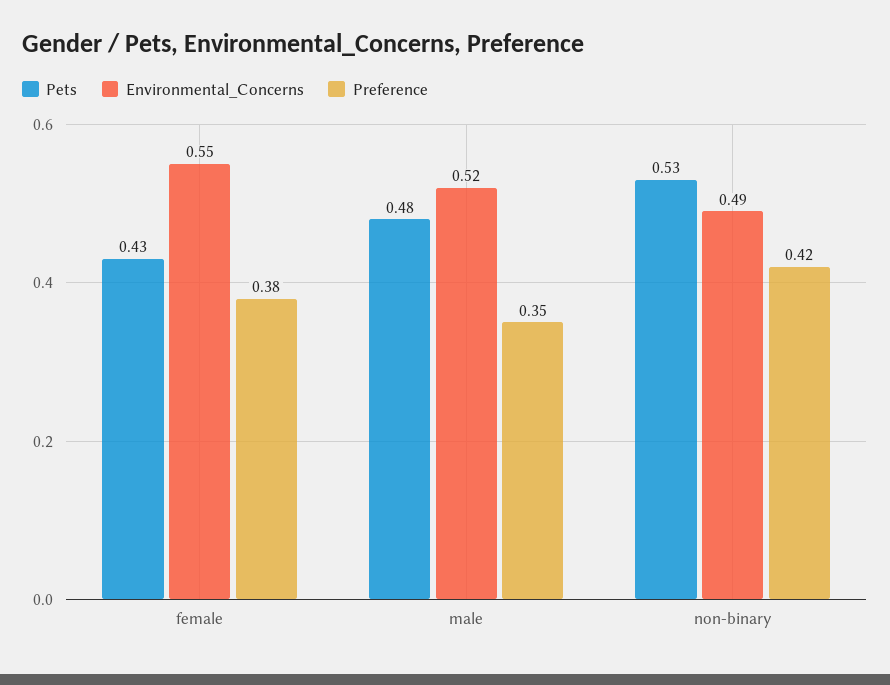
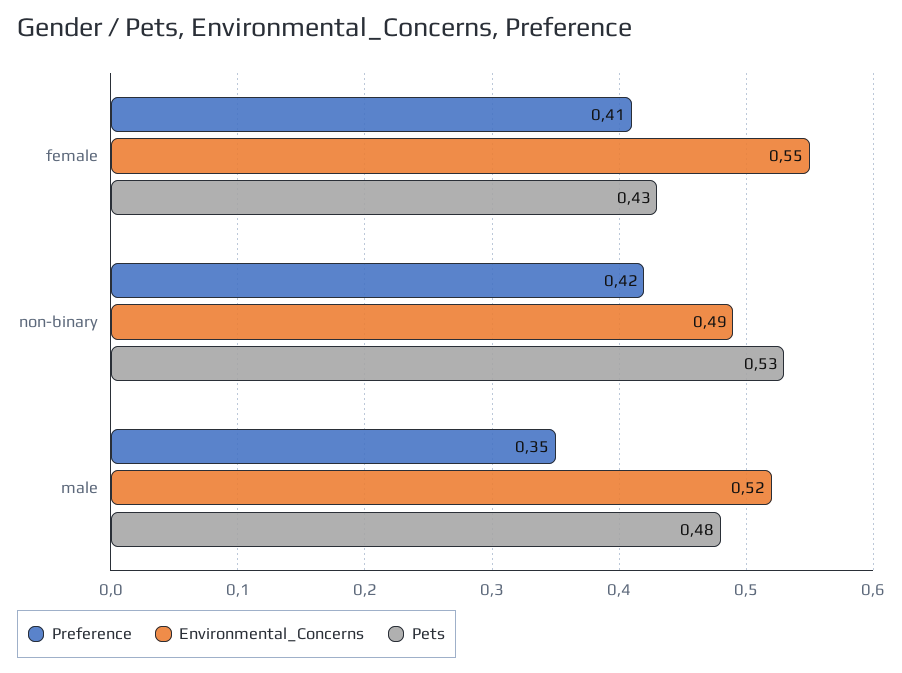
Preference, female: 0.38 -> 0.41

